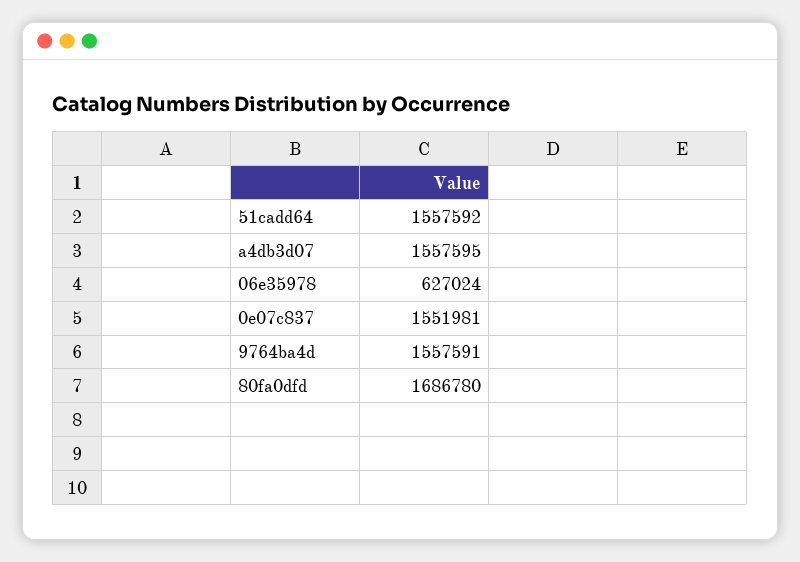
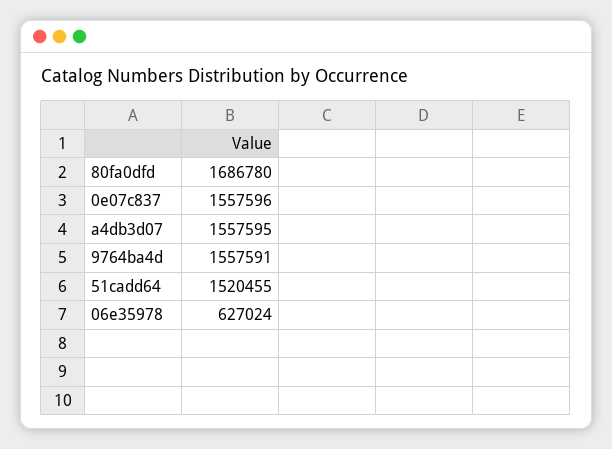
51cadd64: 1557592 -> 1520455
0e07c837: 1551981 -> 1557596

